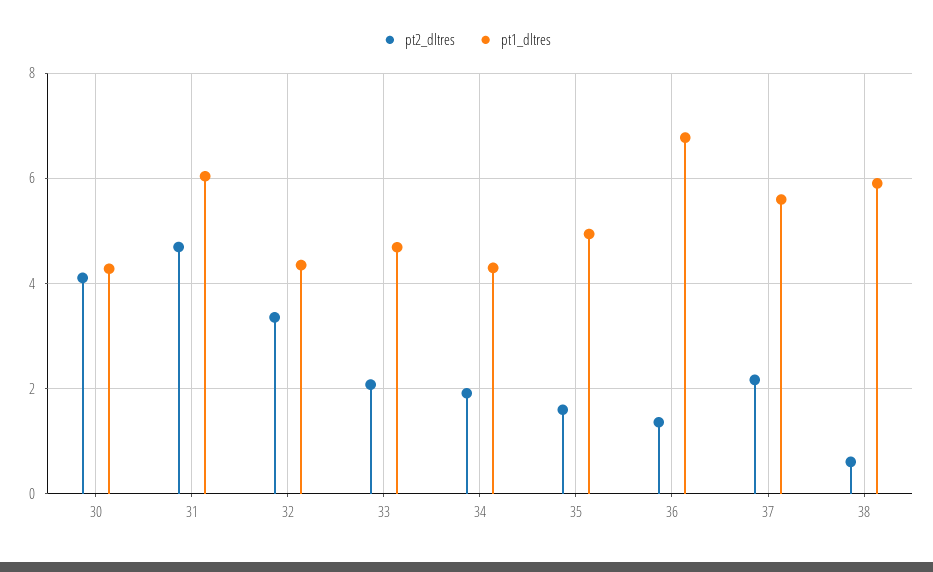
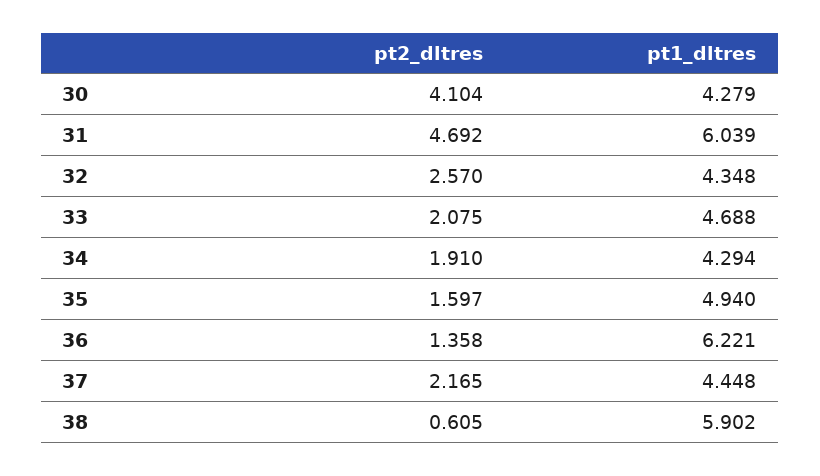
pt2_dltres, 32: 3.4 -> 2.57
pt1_dltres, 36: 6.8 -> 6.221
pt1_dltres, 37: 5.6 -> 4.448

